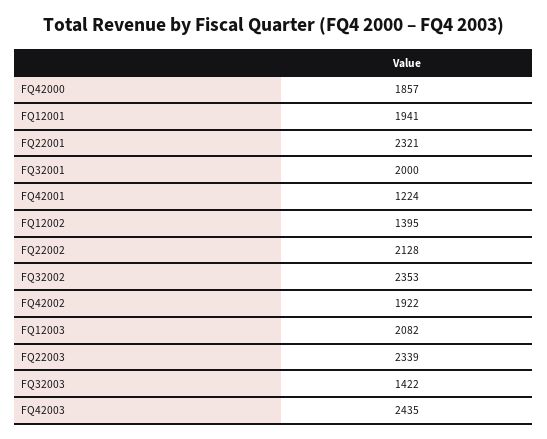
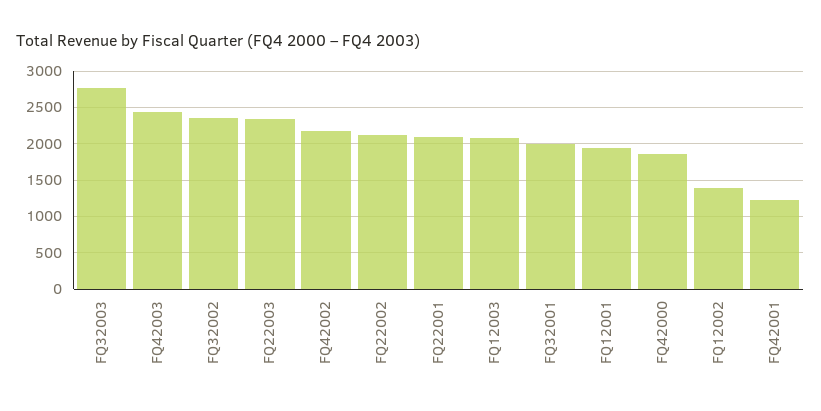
FQ22001: 2321 -> 2100
FQ42002: 1922 -> 2200
FQ32003: 1422 -> 2800

